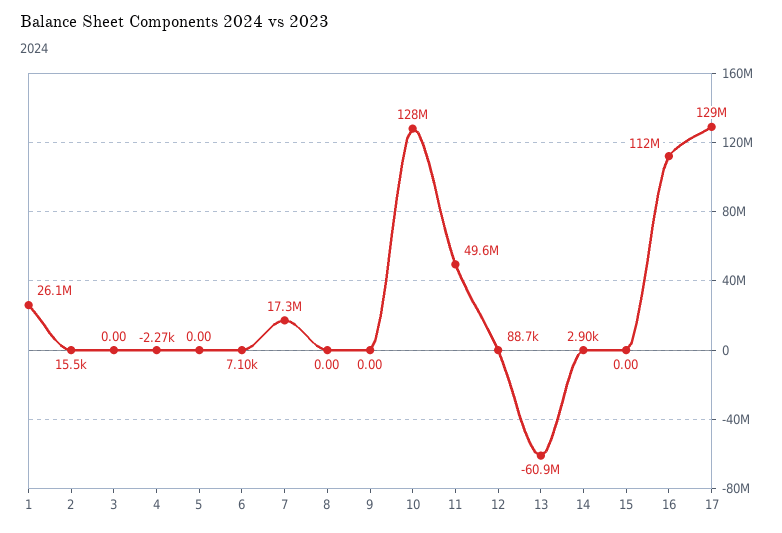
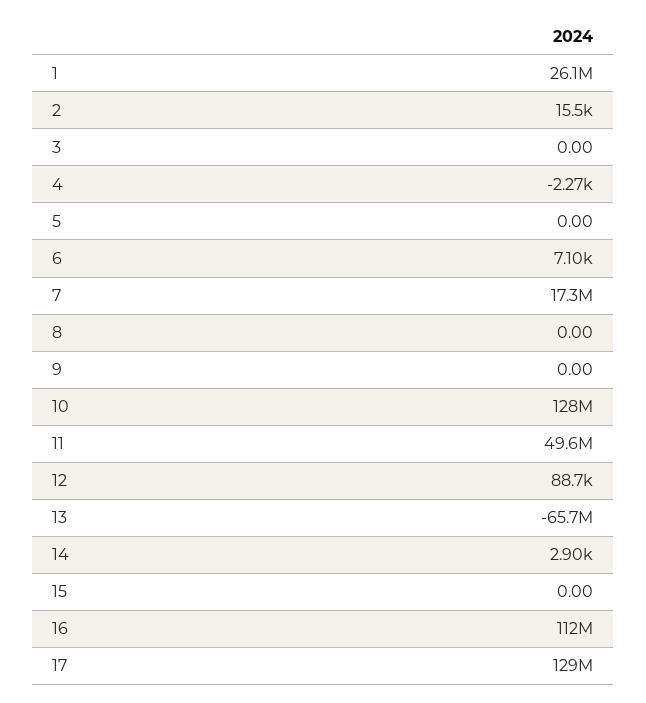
13: -60900000 -> -65700000

